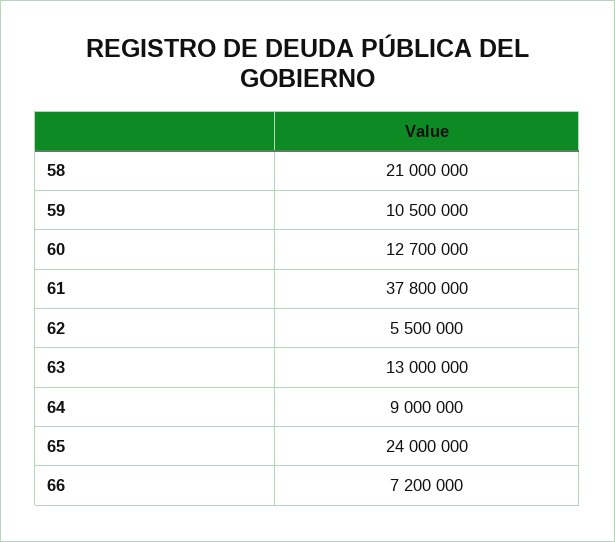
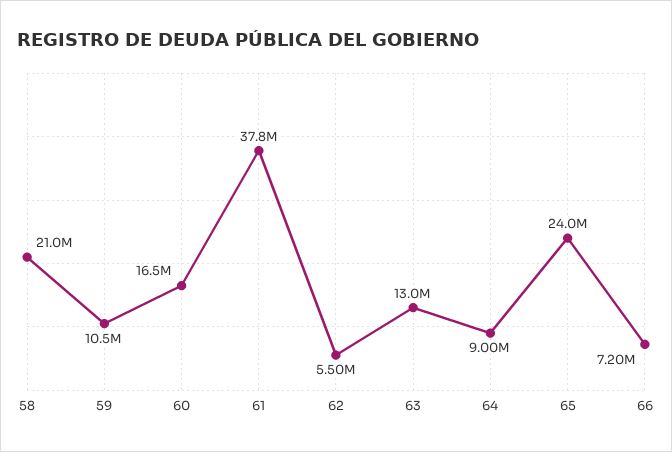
60: 12700000 -> 16500000

